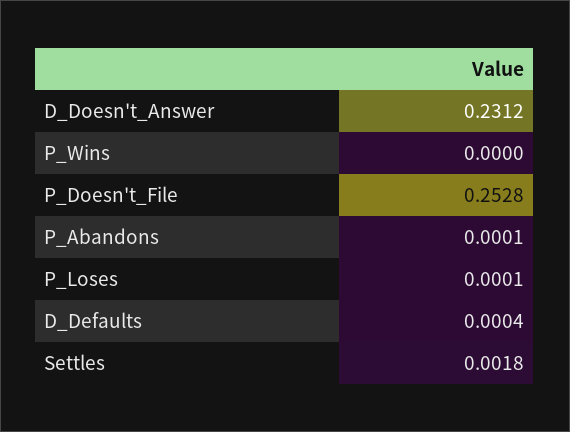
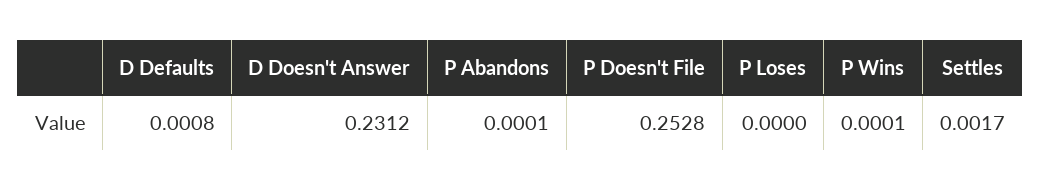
P_Wins: 0 -> 0.0001
P_Loses: 0.0001 -> 0
D_Defaults: 0.0004 -> 0.0008
Settles: 0.0018 -> 0.0017

